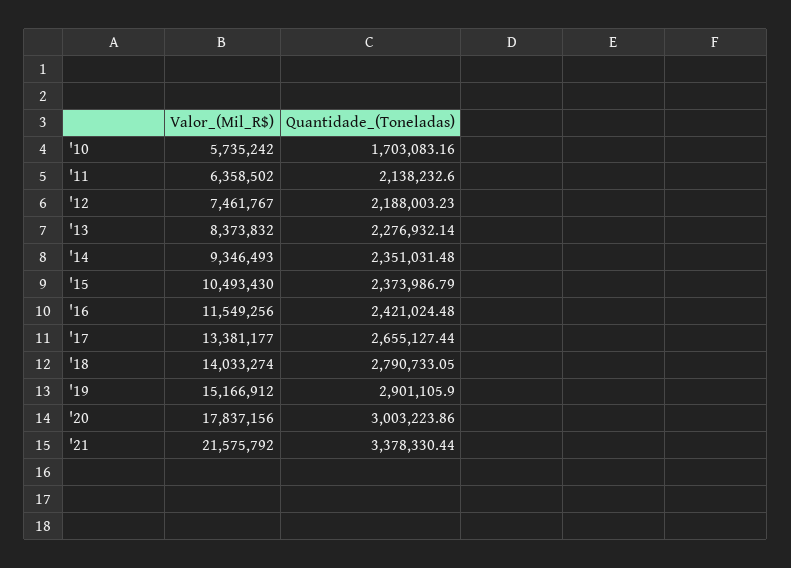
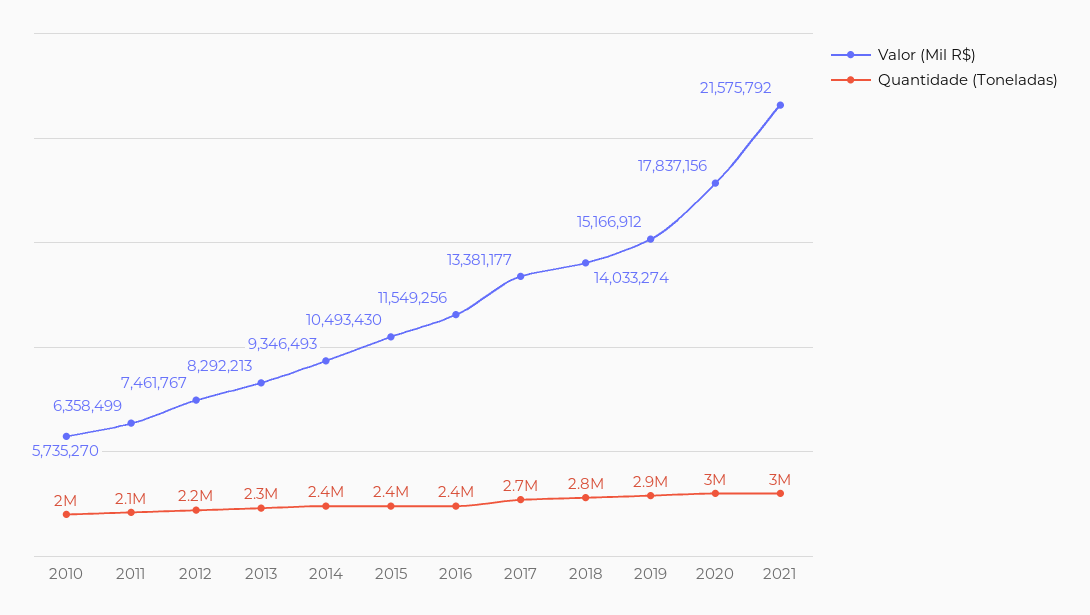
Valor_(Mil_R$), '10: 5735242 -> 5735270
Quantidade_(Toneladas), '10: 1703083.16 -> 2000000
Valor_(Mil_R$), '11: 6358502 -> 6358499
Valor_(Mil_R$), '13: 8373832 -> 8292213
Quantidade_(Toneladas), '21: 3378330.44 -> 3000000

